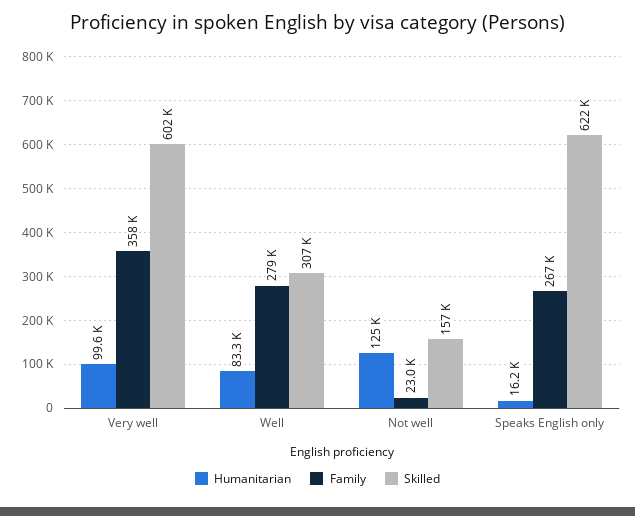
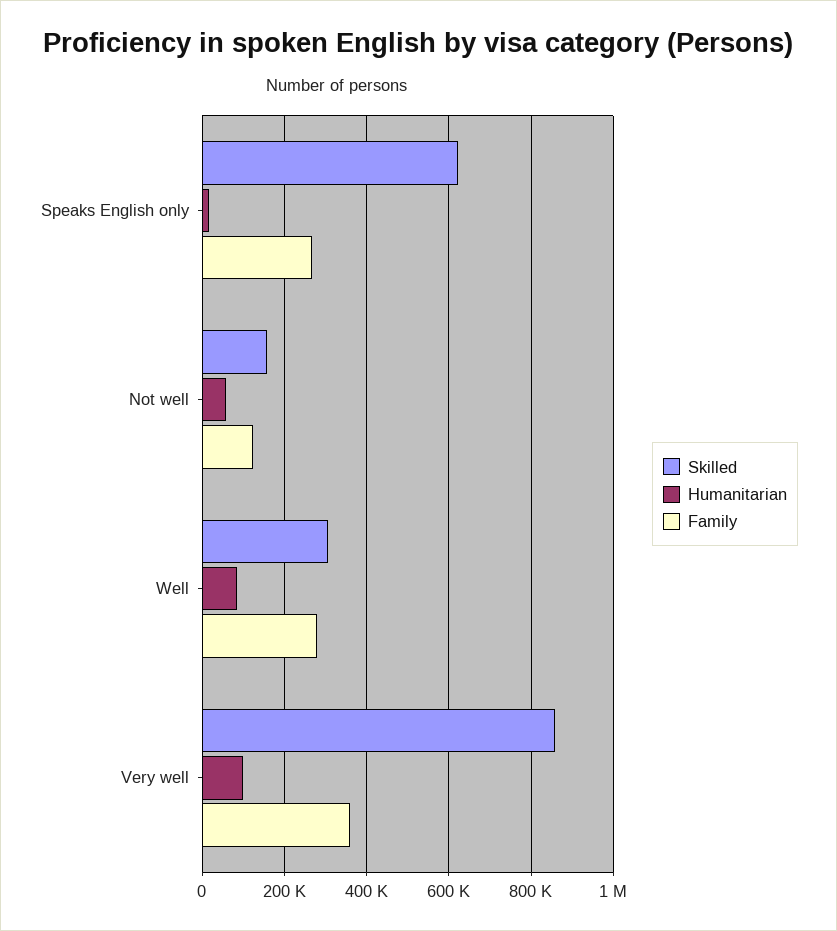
Skilled, Very well: 602000 -> 860000
Humanitarian, Not well: 125000 -> 60000
Family, Not well: 23000 -> 120000

